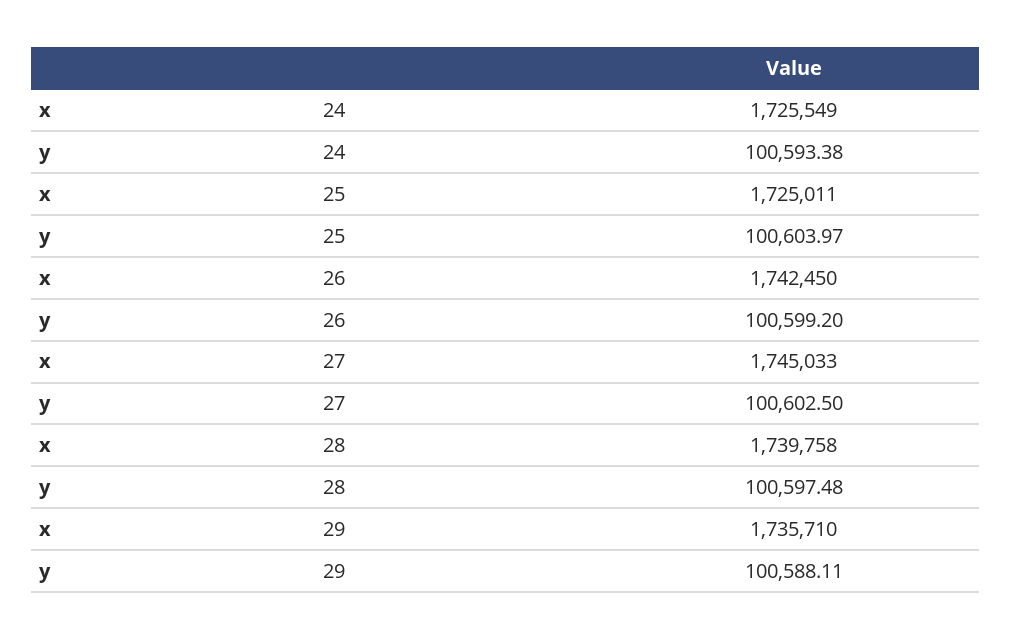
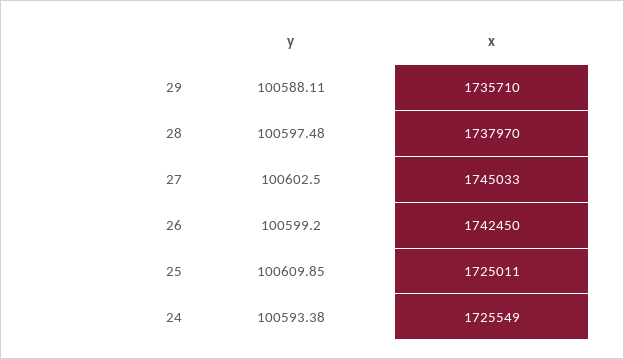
y, 25: 100603.97 -> 100609.85
x, 28: 1739758 -> 1737970

